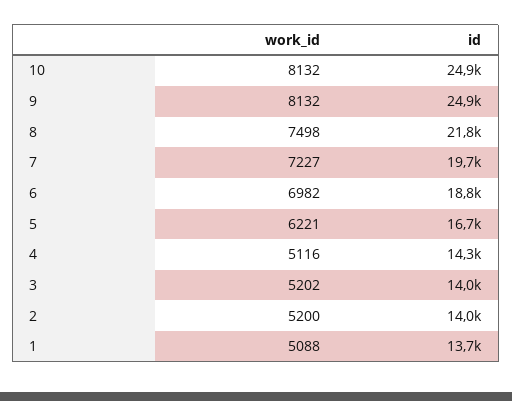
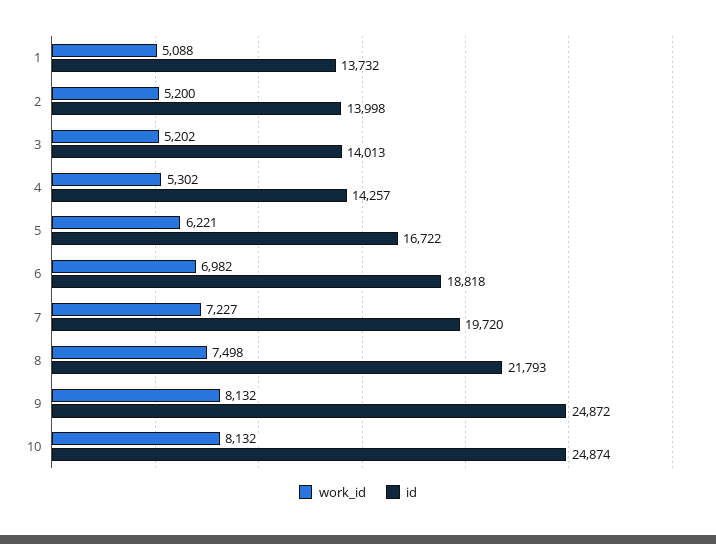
work_id, 4: 5116 -> 5302

